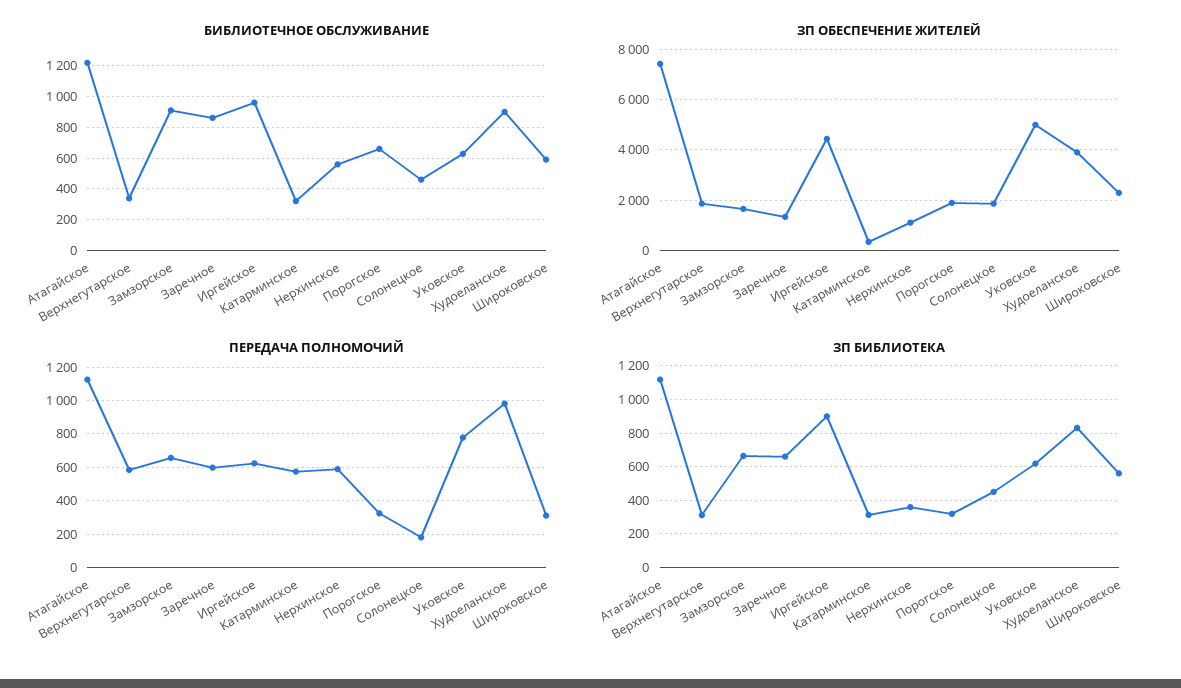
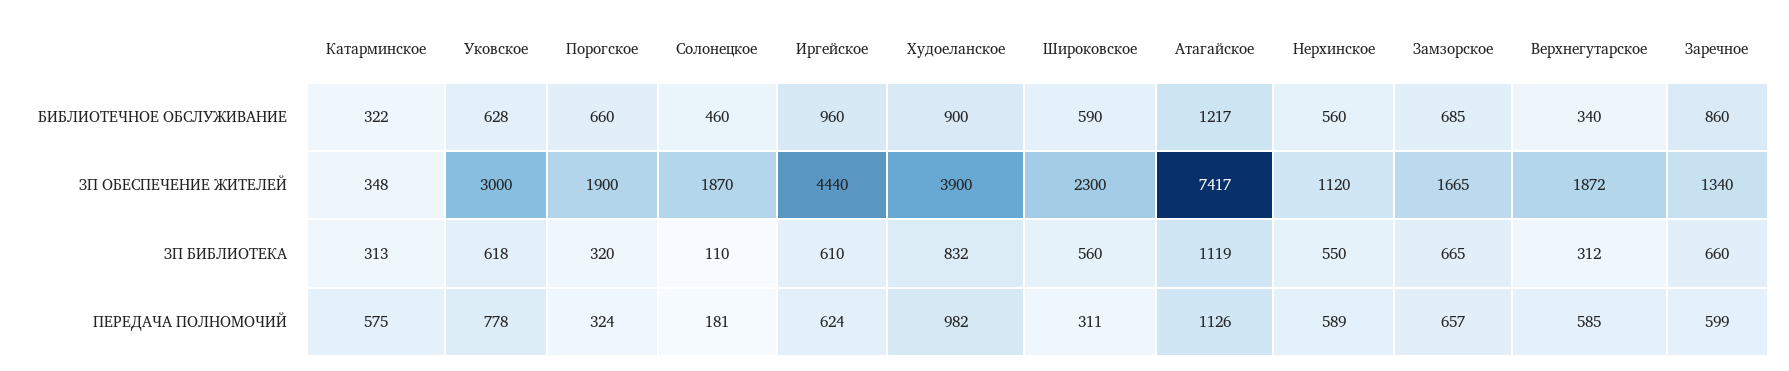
БИБЛИОТЕЧНОЕ ОБСЛУЖИВАНИЕ, Замзорское: 900 -> 685
ЗП ОБЕСПЕЧЕНИЕ ЖИТЕЛЕЙ, Уковское: 5000 -> 3000
ЗП БИБЛИОТЕКА, Иргейское: 900 -> 610
ЗП БИБЛИОТЕКА, Нерхинское: 350 -> 550
ЗП БИБЛИОТЕКА, Солонецкое: 450 -> 110

